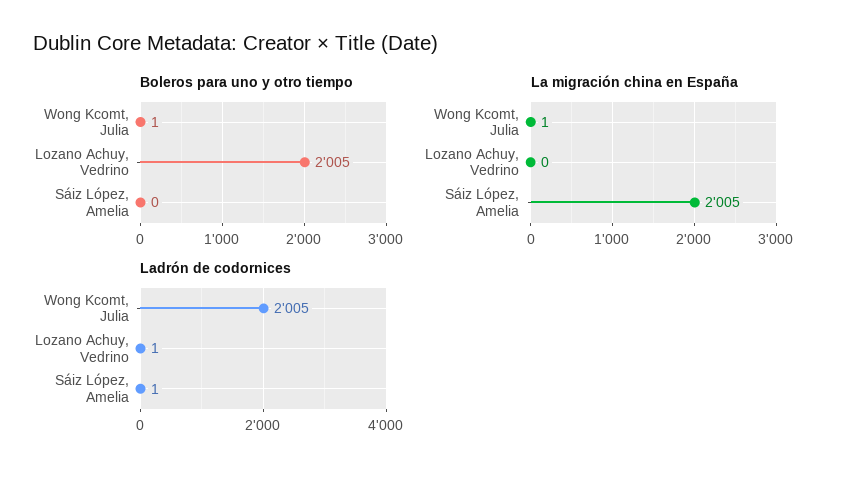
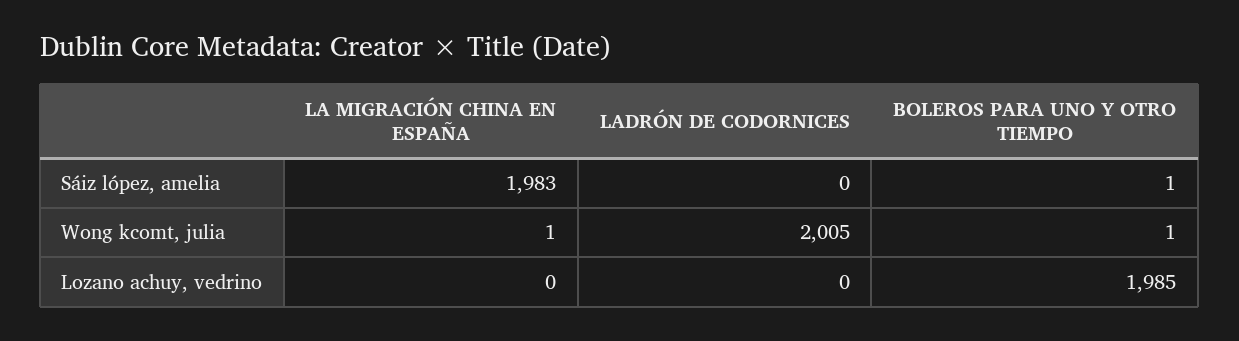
Boleros para uno y otro tiempo, Lozano Achuy, Vedrino: 2005 -> 1985
Boleros para uno y otro tiempo, Sáiz López, Amelia: 0 -> 1
La migración china en España, Sáiz López, Amelia: 2005 -> 1983
Ladrón de codornices, Lozano Achuy, Vedrino: 1 -> 0
Ladrón de codornices, Sáiz López, Amelia: 1 -> 0

